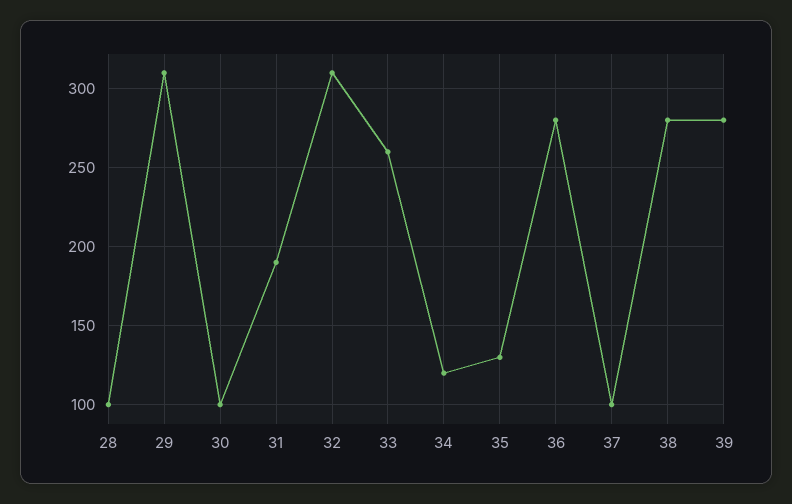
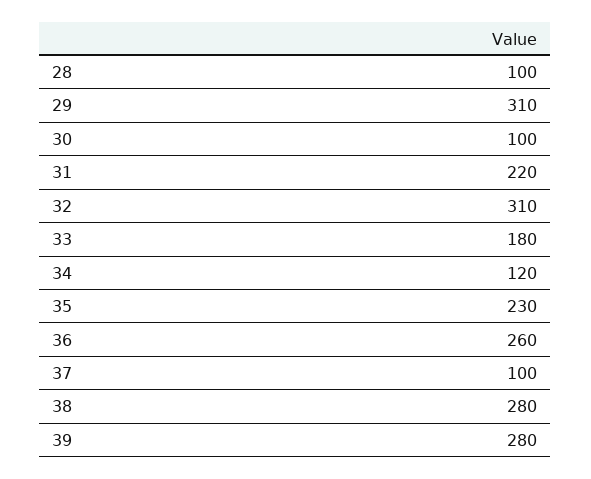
31: 190 -> 220
33: 260 -> 180
35: 130 -> 230
36: 280 -> 260

